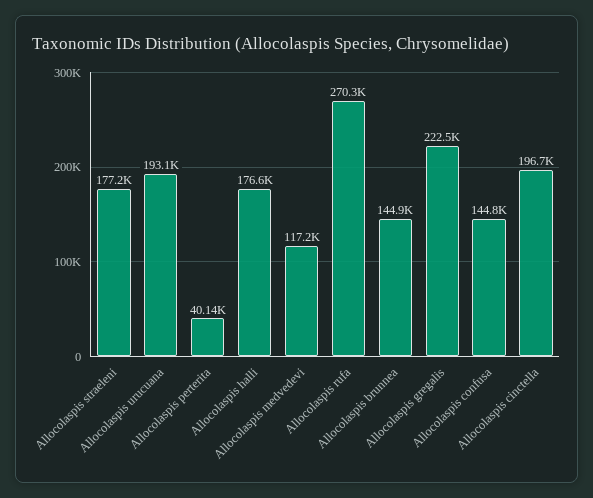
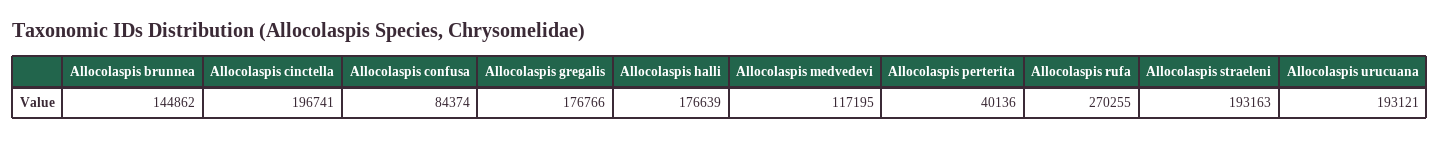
Allocolaspis straeleni: 177200 -> 193163
Allocolaspis gregalis: 222500 -> 176766
Allocolaspis confusa: 144800 -> 84374

